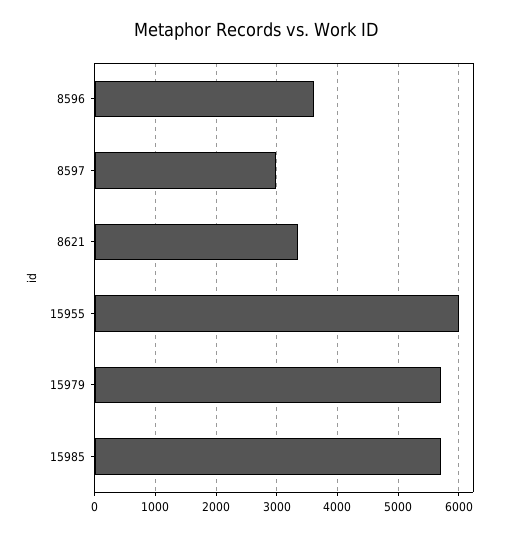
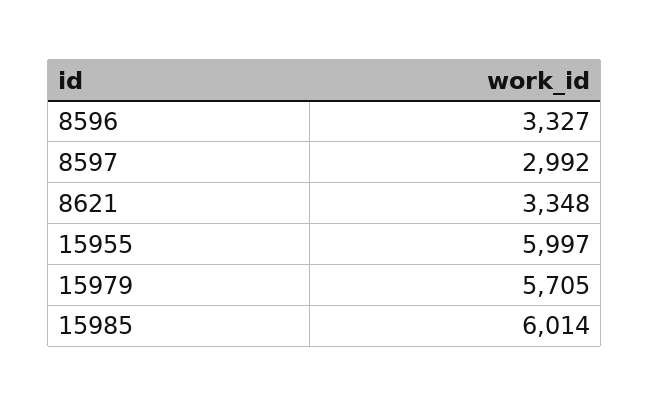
8596: 3600 -> 3327
15985: 5700 -> 6014

